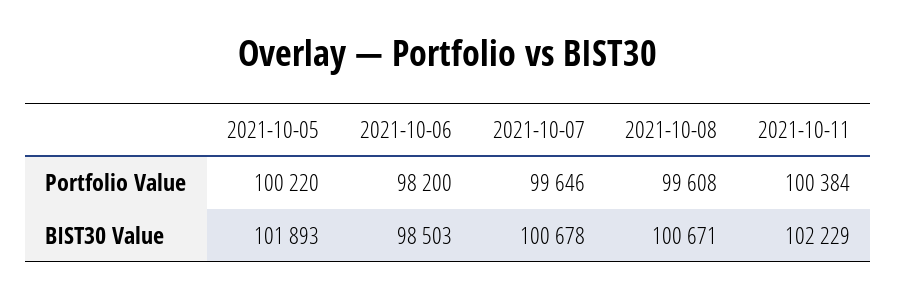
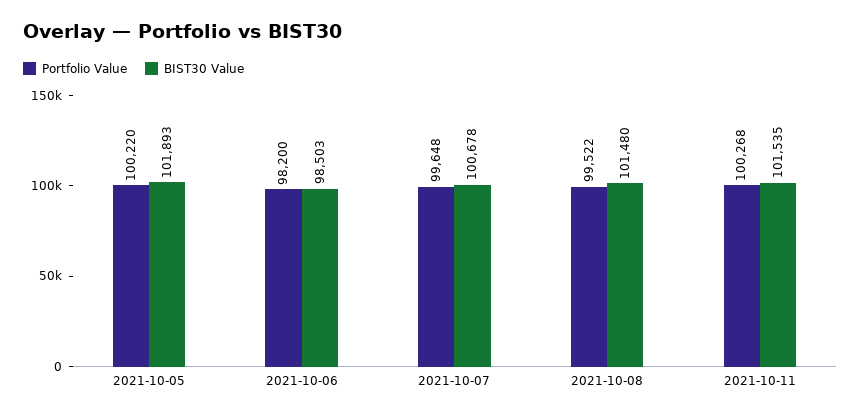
Portfolio Value, 2021-10-07: 99646 -> 99648
Portfolio Value, 2021-10-08: 99608 -> 99522
Portfolio Value, 2021-10-11: 100384 -> 100268
BIST30 Value, 2021-10-08: 100671 -> 101480
BIST30 Value, 2021-10-11: 102229 -> 101535

